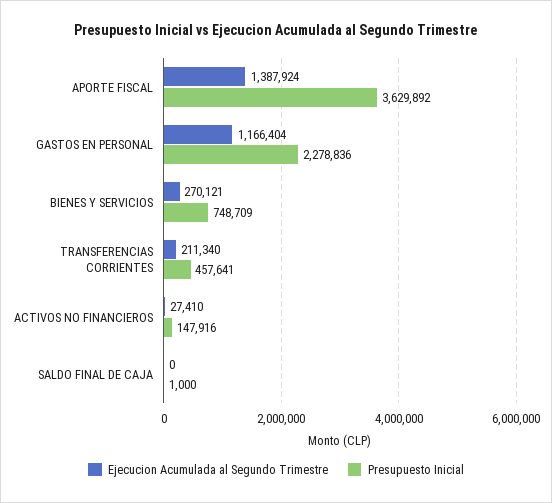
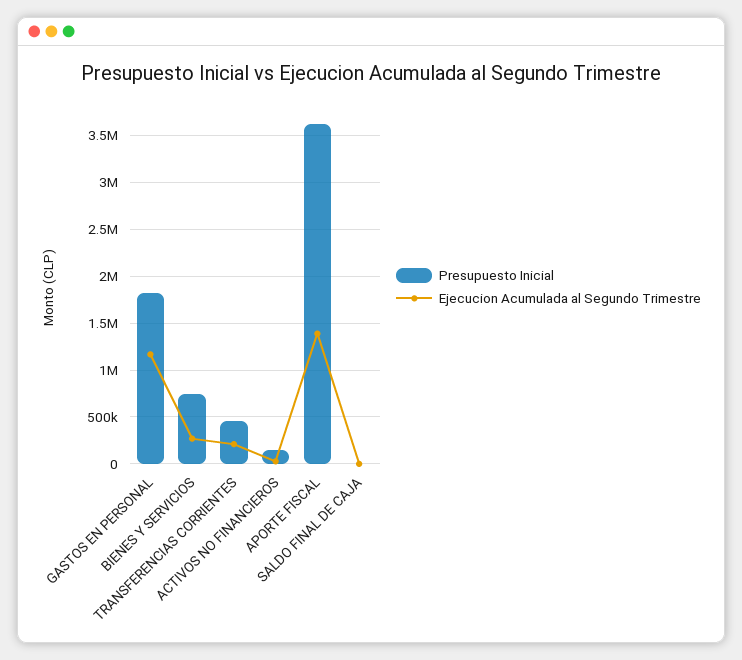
Presupuesto Inicial, GASTOS EN PERSONAL: 2278836 -> 1800000

